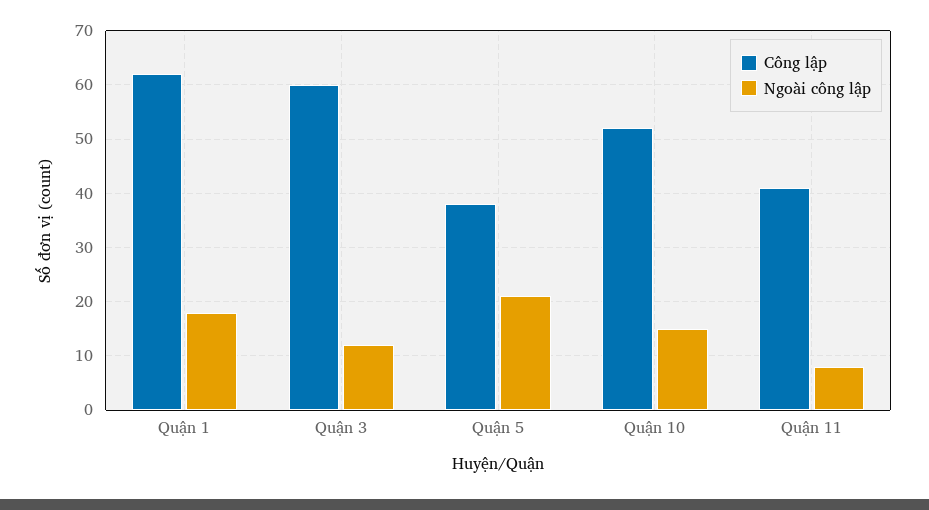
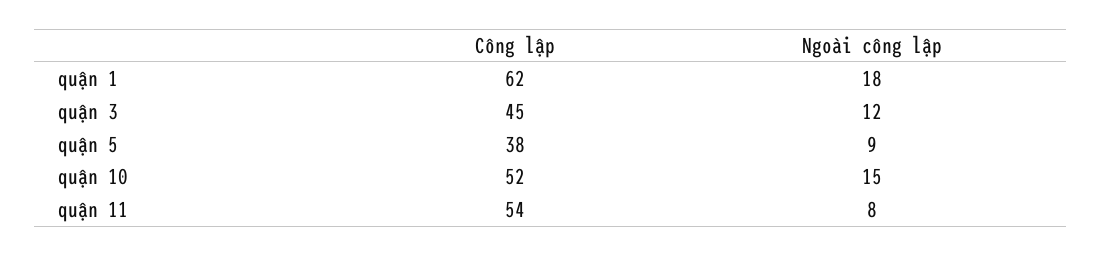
Công lập, Quận 3: 60 -> 45
Ngoài công lập, Quận 5: 20 -> 9
Công lập, Quận 11: 40 -> 54

